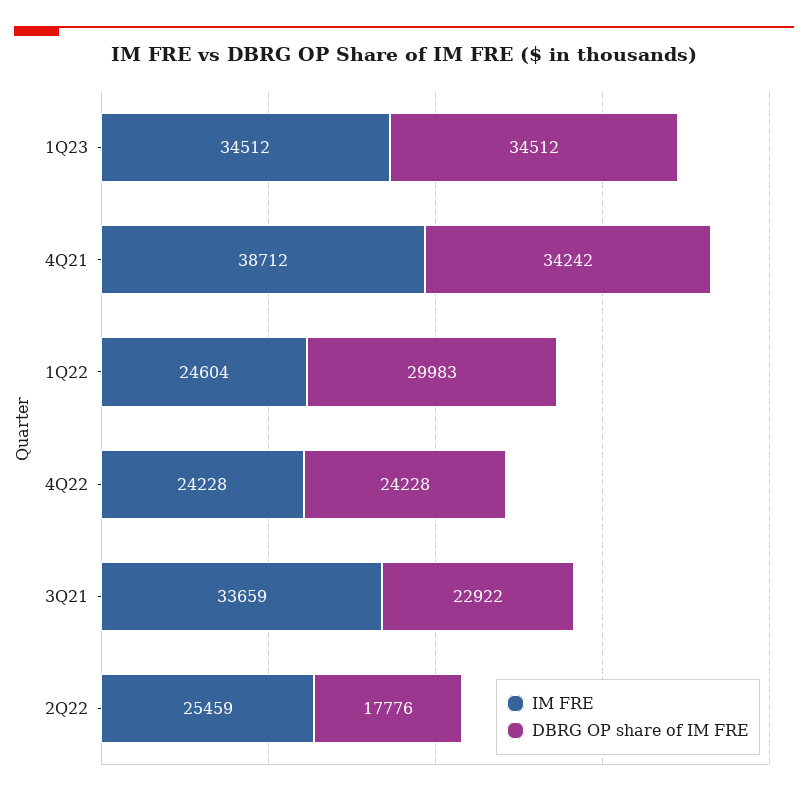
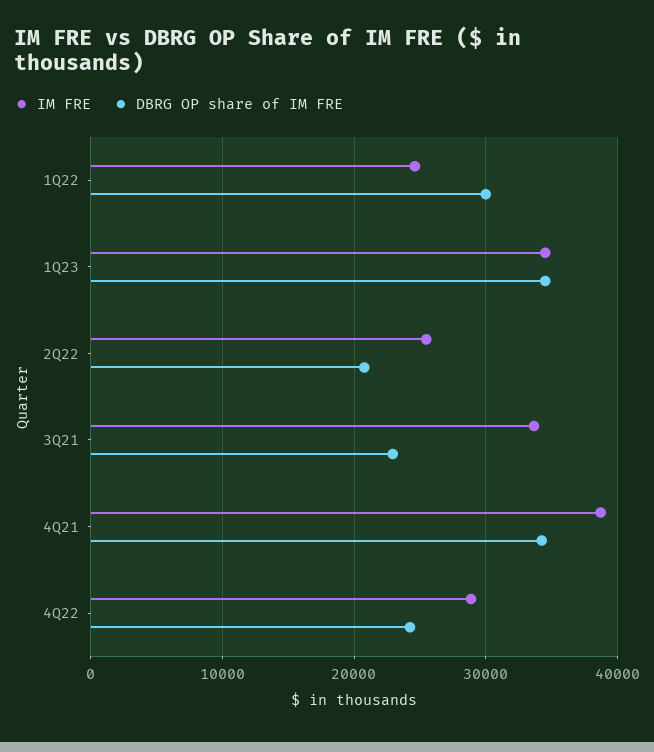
IM FRE, 4Q22: 24228 -> 29000
DBRG OP share of IM FRE, 2Q22: 17776 -> 21000

